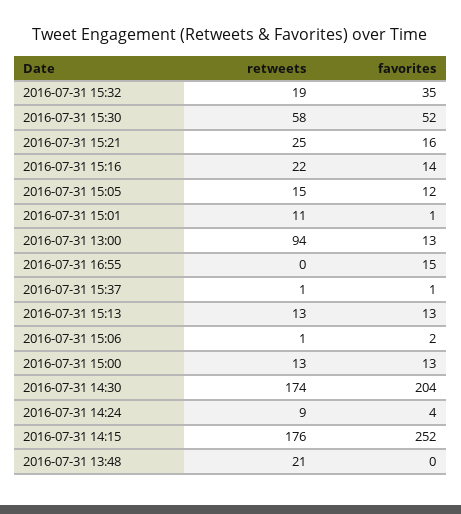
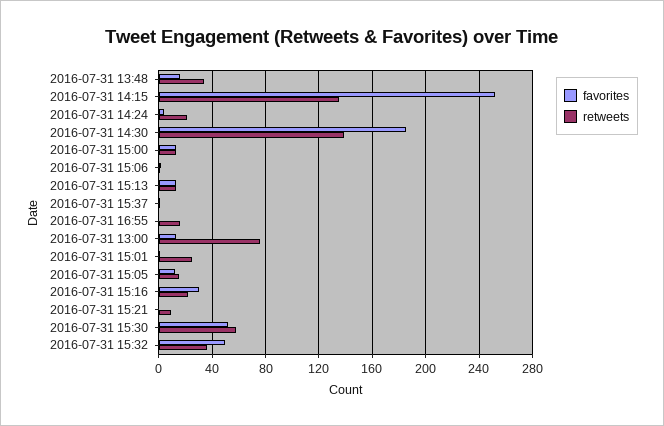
retweets, 2016-07-31 15:32: 19 -> 35
favorites, 2016-07-31 15:32: 35 -> 50
retweets, 2016-07-31 15:21: 25 -> 10
favorites, 2016-07-31 15:21: 16 -> 0
favorites, 2016-07-31 15:16: 14 -> 30
retweets, 2016-07-31 15:01: 11 -> 25
retweets, 2016-07-31 13:00: 94 -> 75
retweets, 2016-07-31 16:55: 0 -> 15
favorites, 2016-07-31 16:55: 15 -> 0
retweets, 2016-07-31 14:30: 174 -> 140
favorites, 2016-07-31 14:30: 204 -> 185
retweets, 2016-07-31 14:24: 9 -> 20
retweets, 2016-07-31 14:15: 176 -> 135
retweets, 2016-07-31 13:48: 21 -> 35
favorites, 2016-07-31 13:48: 0 -> 15

